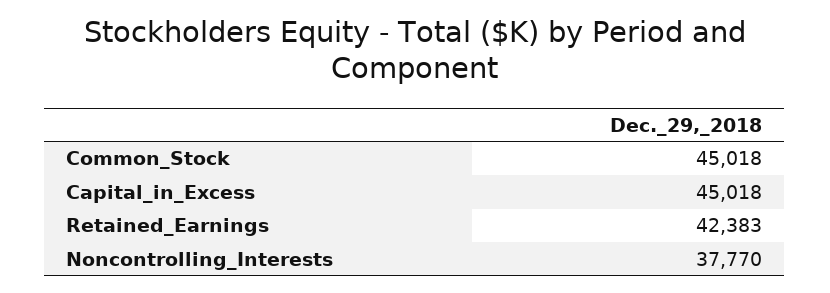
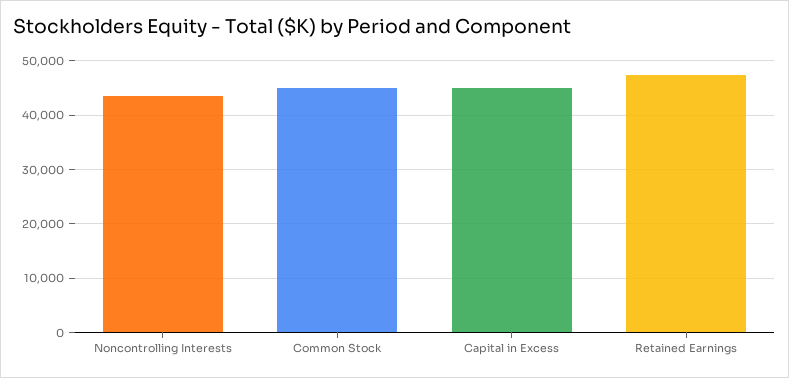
Retained_Earnings: 42383 -> 48000
Noncontrolling_Interests: 37770 -> 44000

